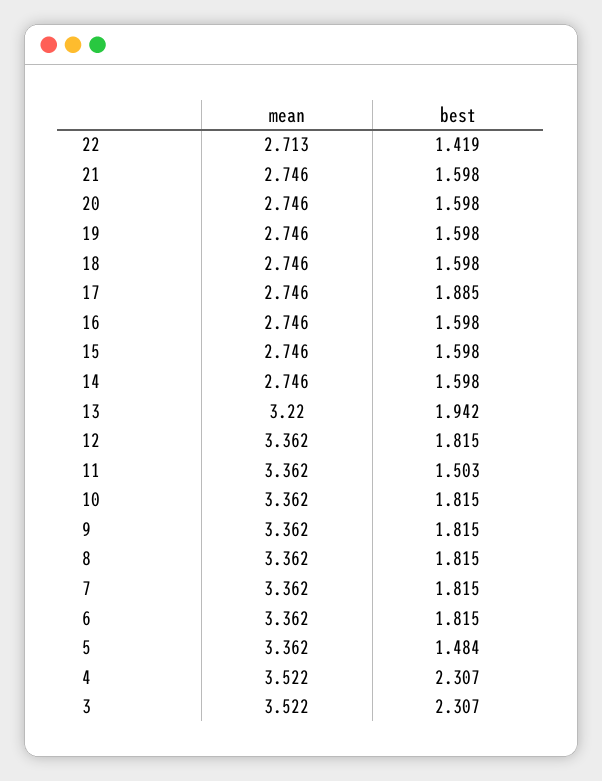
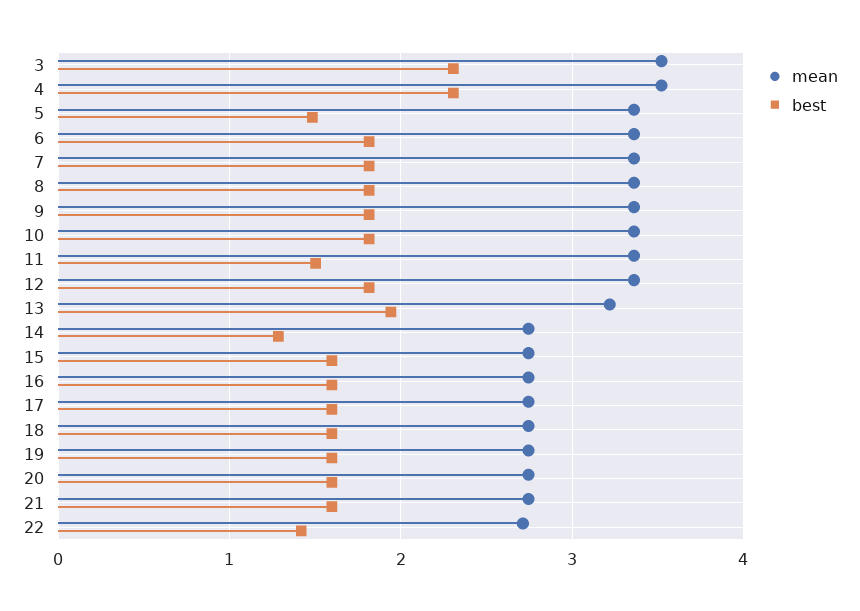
best, 17: 1.885 -> 1.6
best, 14: 1.598 -> 1.3

